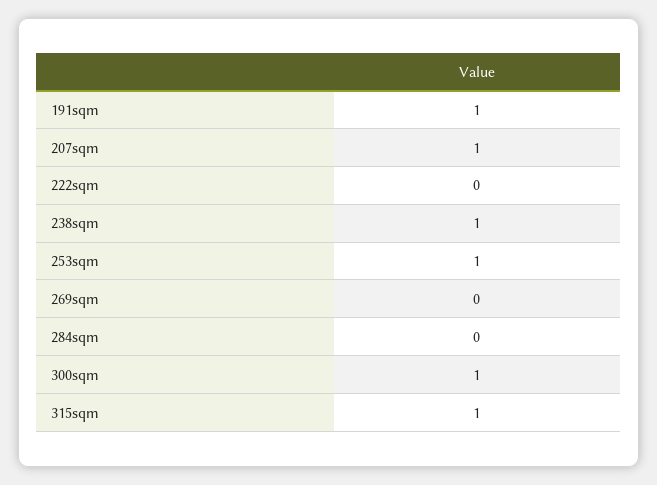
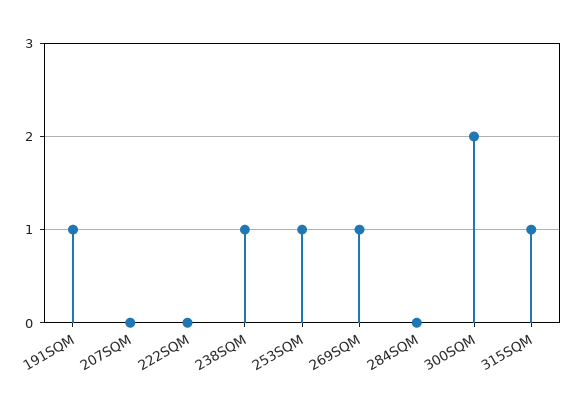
207sqm: 1 -> 0
269sqm: 0 -> 1
300sqm: 1 -> 2

